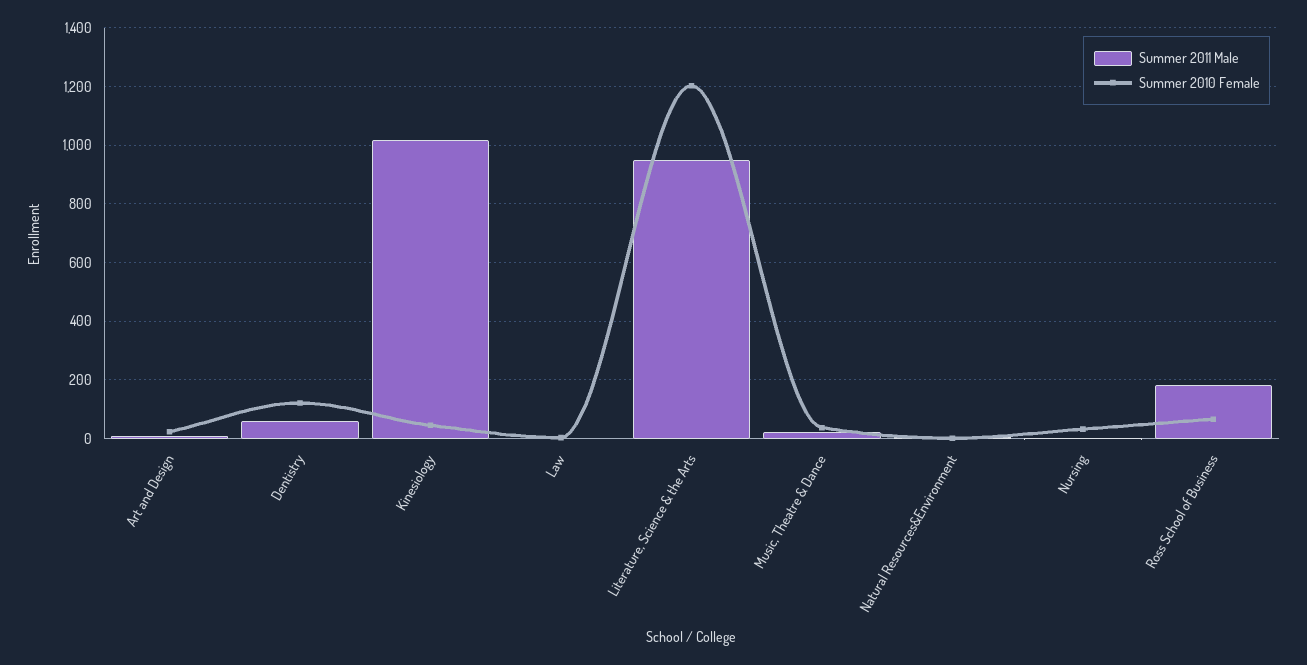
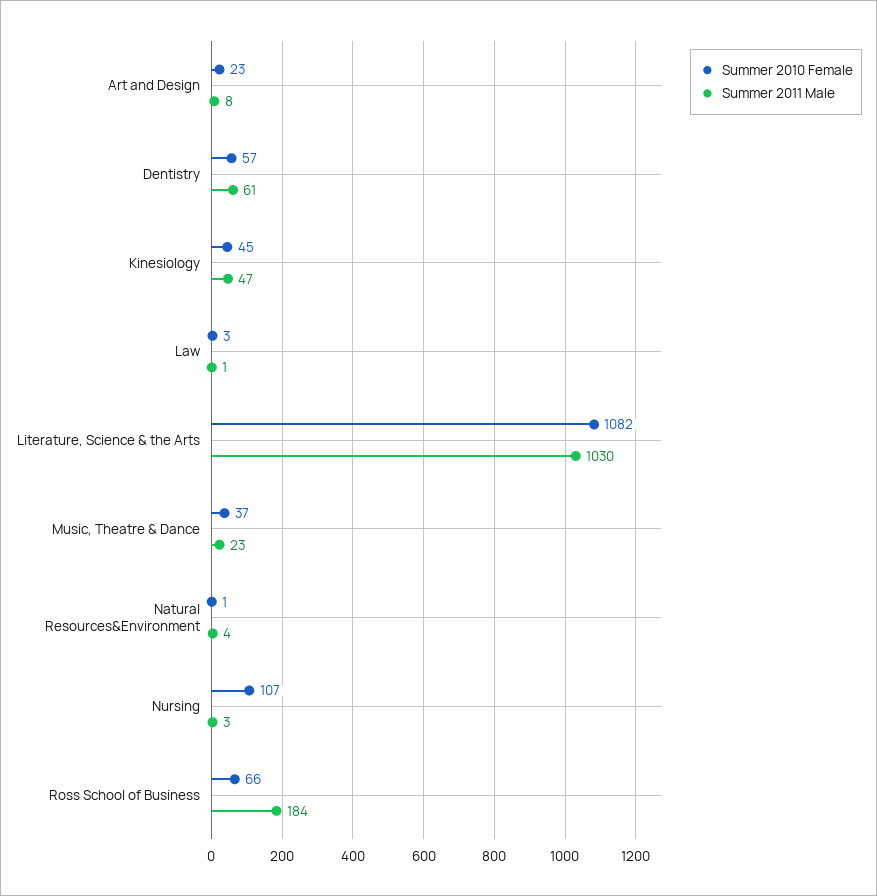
Summer 2010 Female, Dentistry: 125 -> 57
Summer 2011 Male, Kinesiology: 1025 -> 47
Summer 2011 Male, Literature, Science & the Arts: 950 -> 1030
Summer 2010 Female, Literature, Science & the Arts: 1200 -> 1082
Summer 2010 Female, Nursing: 25 -> 107

